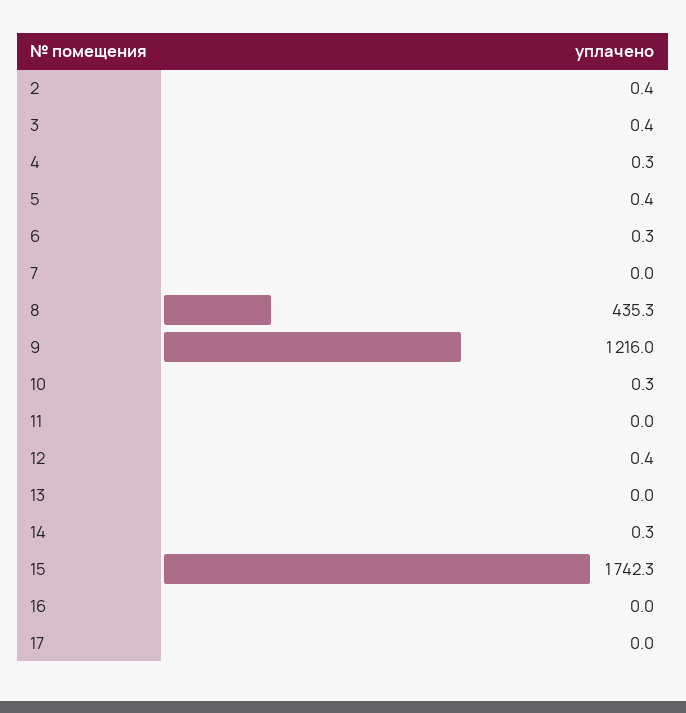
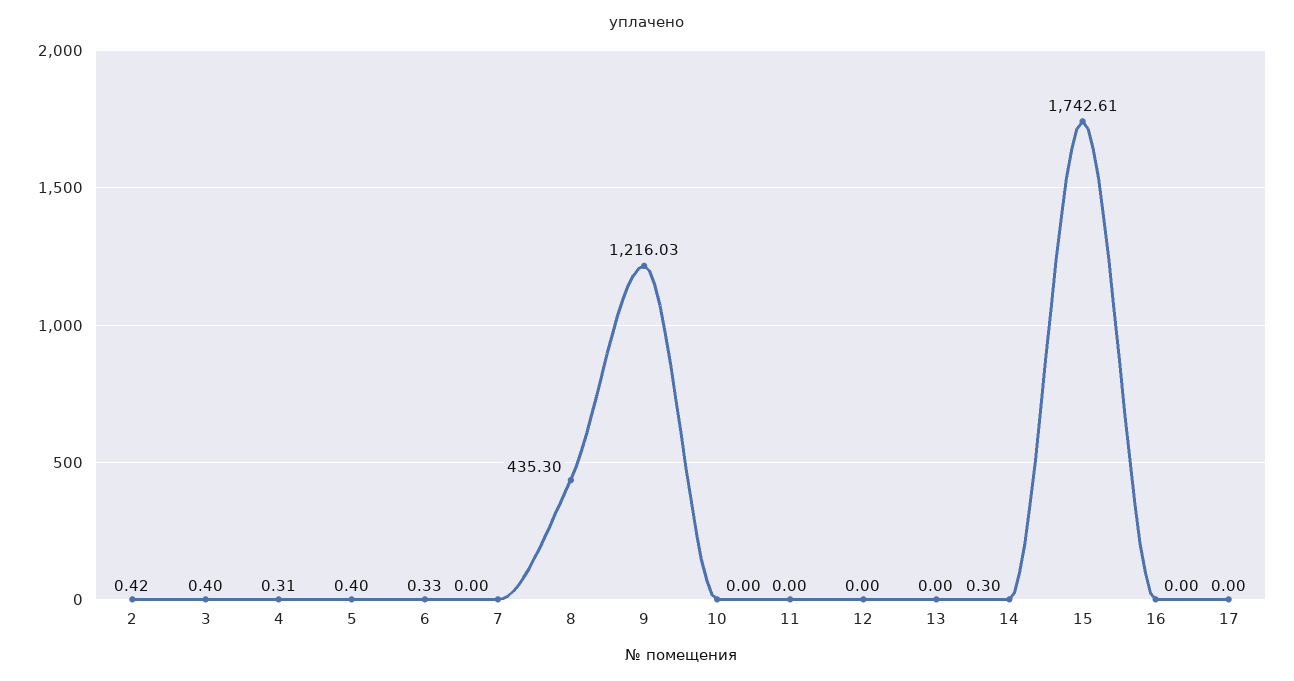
10: 0.3 -> 0
12: 0.4 -> 0
15: 1742.3 -> 1742.61

